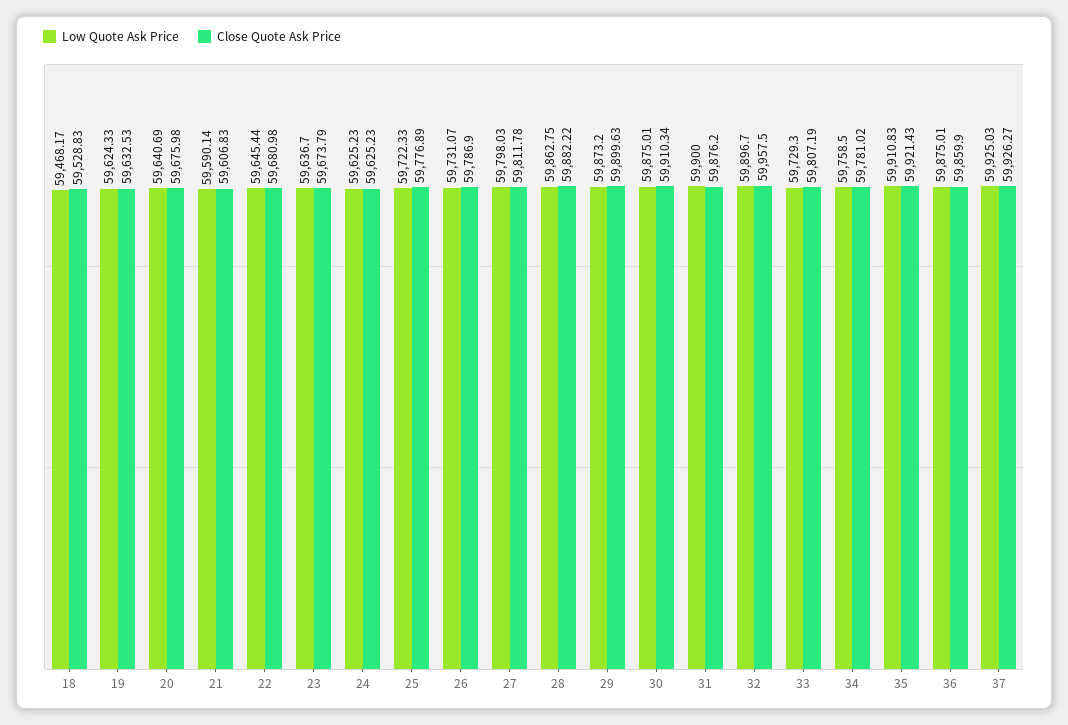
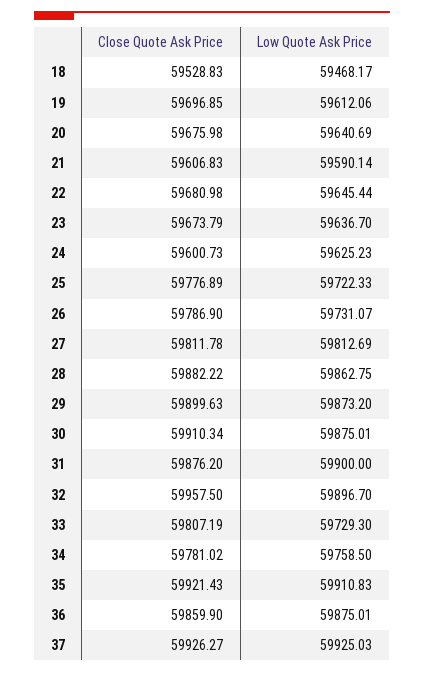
Low Quote Ask Price, 19: 59624.33 -> 59612.06
Close Quote Ask Price, 19: 59632.53 -> 59696.85
Close Quote Ask Price, 24: 59625.23 -> 59600.73
Low Quote Ask Price, 27: 59798.03 -> 59812.69

